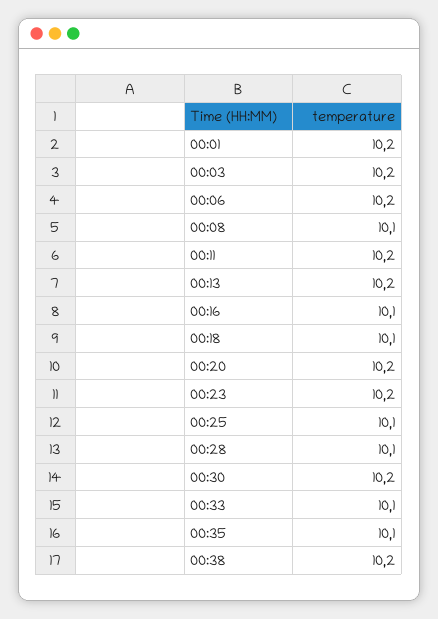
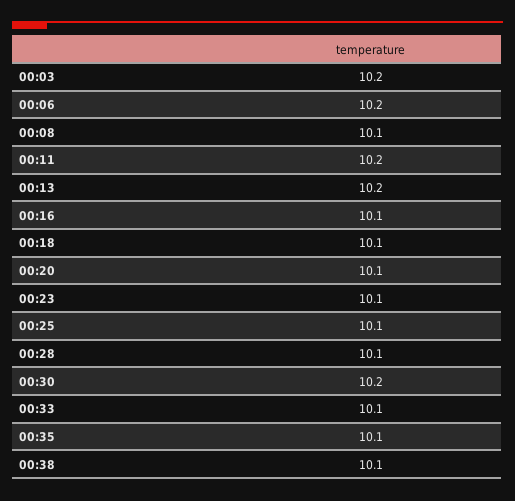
00:01: 10.2 -> none
00:20: 10.2 -> 10.1
00:23: 10.2 -> 10.1
00:38: 10.2 -> 10.1

